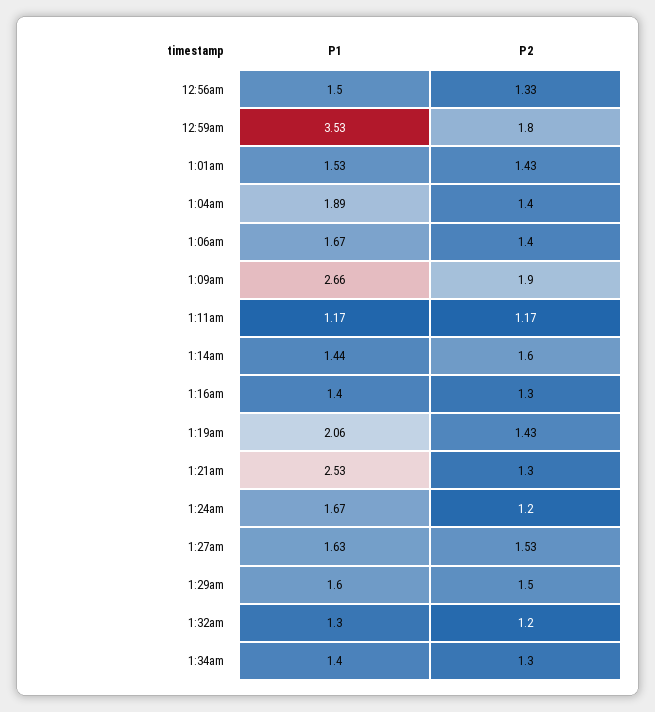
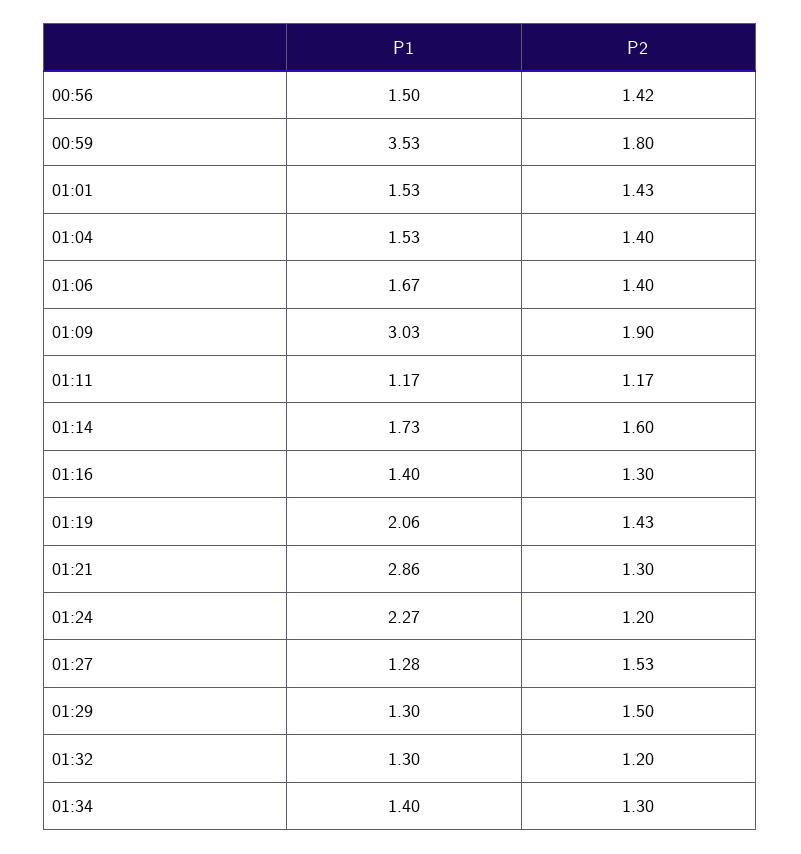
P2, 12:56am: 1.33 -> 1.42
P1, 1:04am: 1.89 -> 1.53
P1, 1:09am: 2.66 -> 3.03
P1, 1:14am: 1.44 -> 1.73
P1, 1:21am: 2.53 -> 2.86
P1, 1:24am: 1.67 -> 2.27
P1, 1:27am: 1.63 -> 1.28
P1, 1:29am: 1.6 -> 1.3

